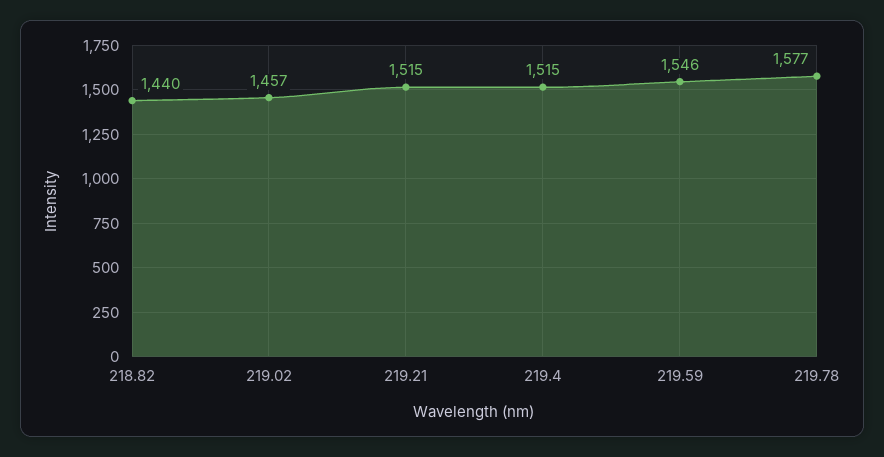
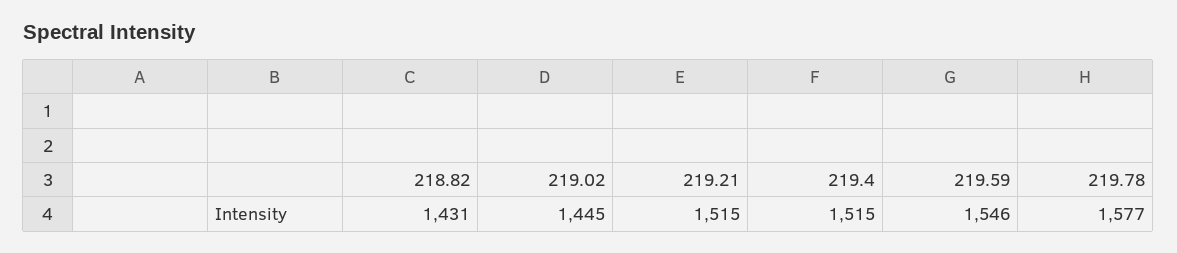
218.82: 1440 -> 1431
219.02: 1457 -> 1445

